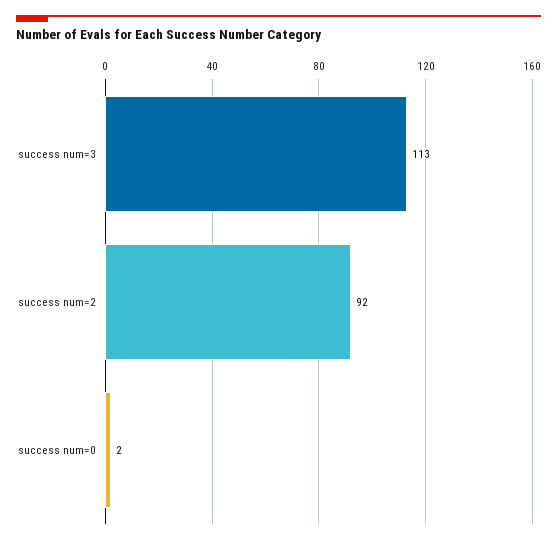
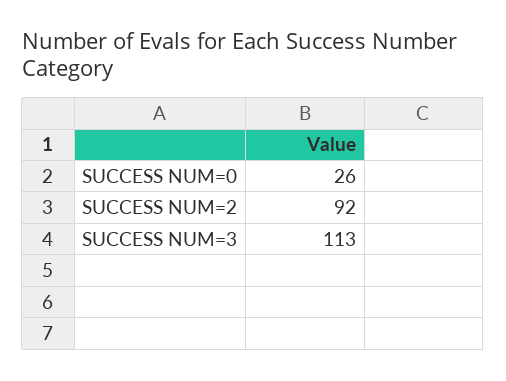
success num=0: 2 -> 26

